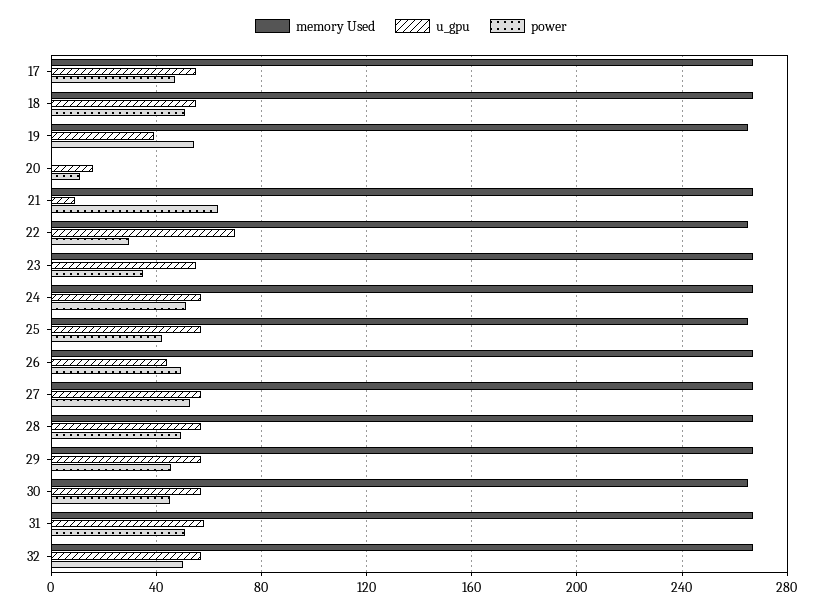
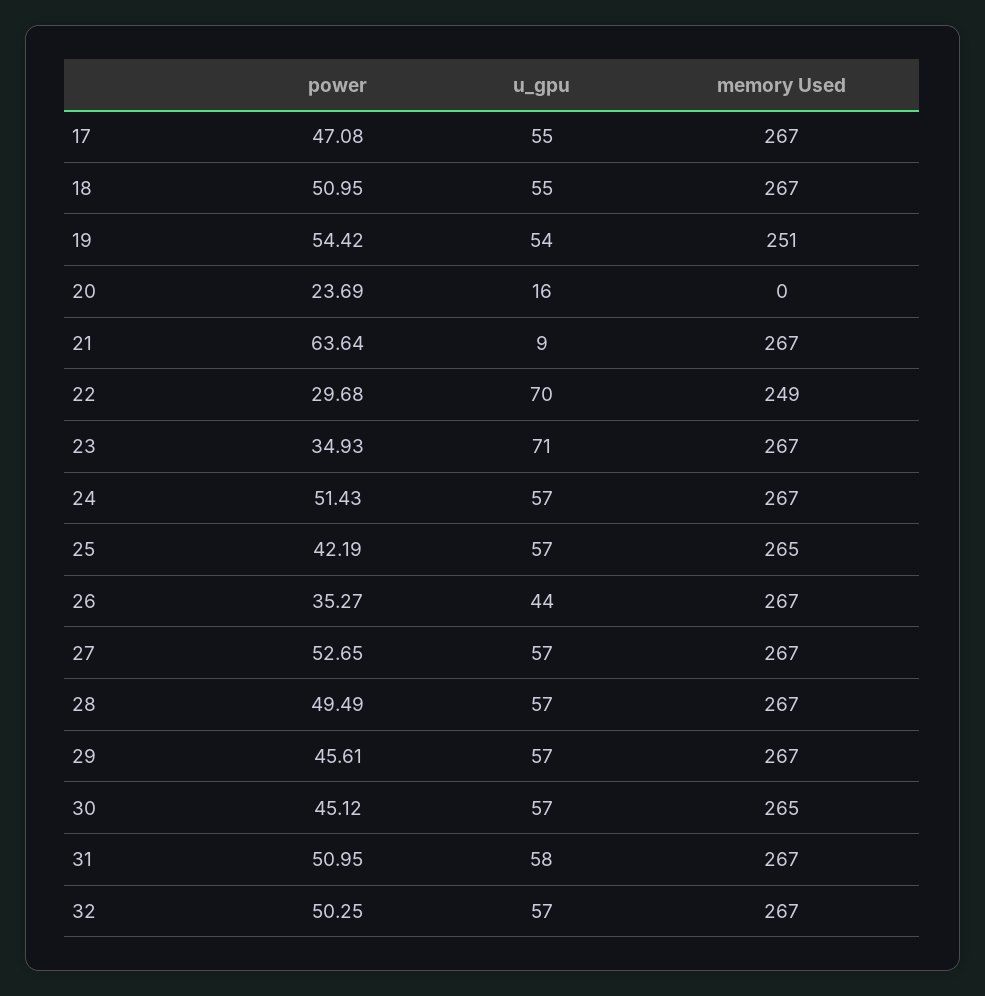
memory Used, 19: 265 -> 251
u_gpu, 19: 40 -> 54
power, 20: 10 -> 23.69
memory Used, 22: 265 -> 249
u_gpu, 23: 55 -> 71
power, 26: 50 -> 35.27

